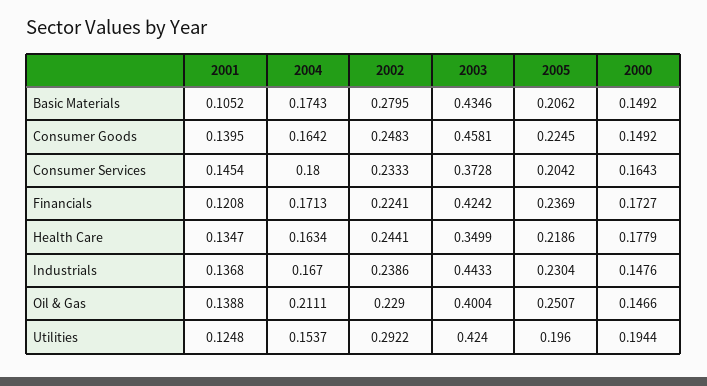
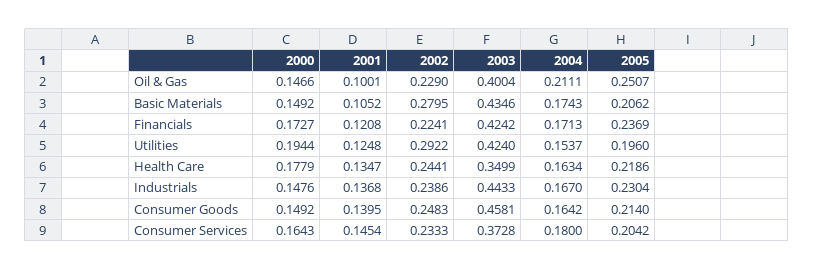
2005, Consumer Goods: 0.2245 -> 0.214
2001, Oil & Gas: 0.1388 -> 0.1001

